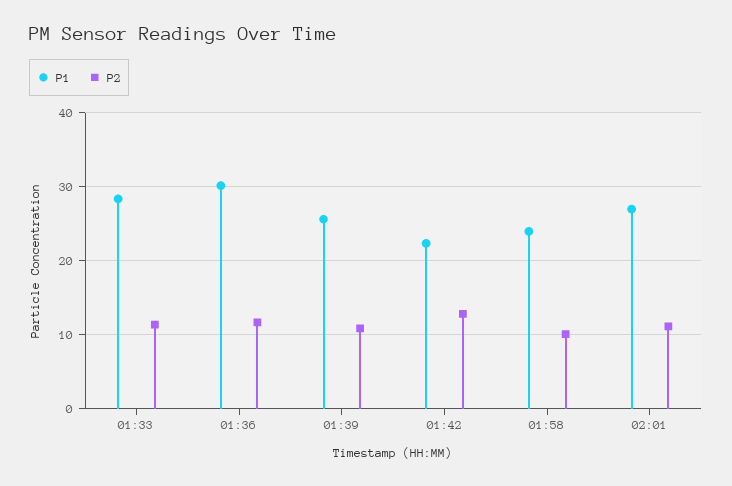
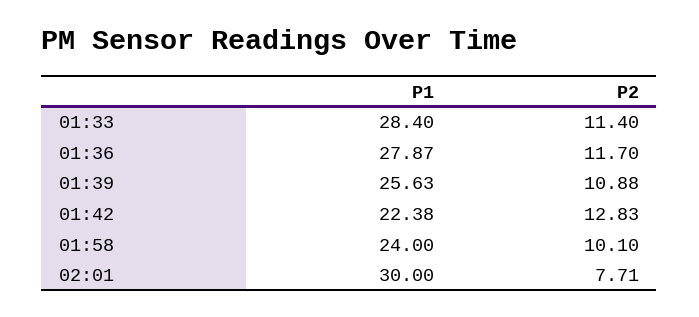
P1, 01:36: 30 -> 27.87
P1, 02:01: 27 -> 30
P2, 02:01: 11 -> 7.71

